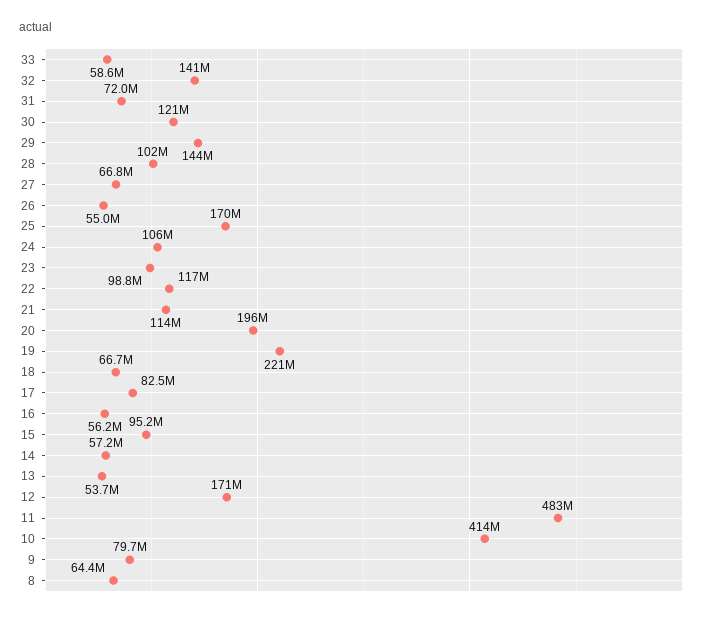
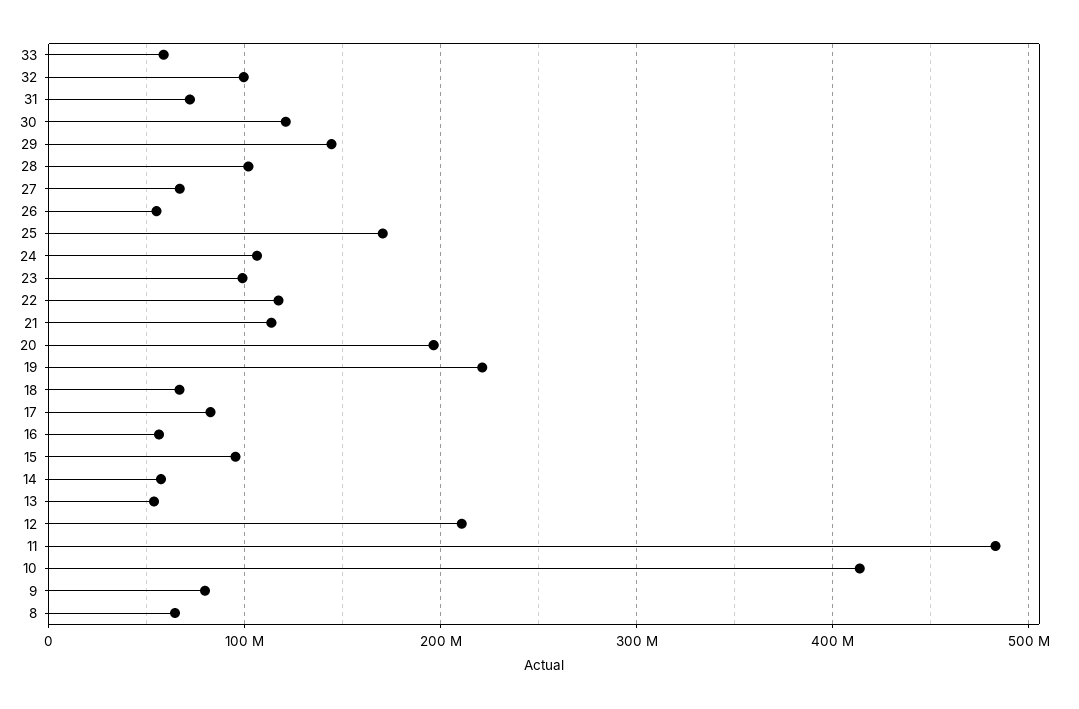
32: 141000000 -> 100000000
12: 171000000 -> 210000000

